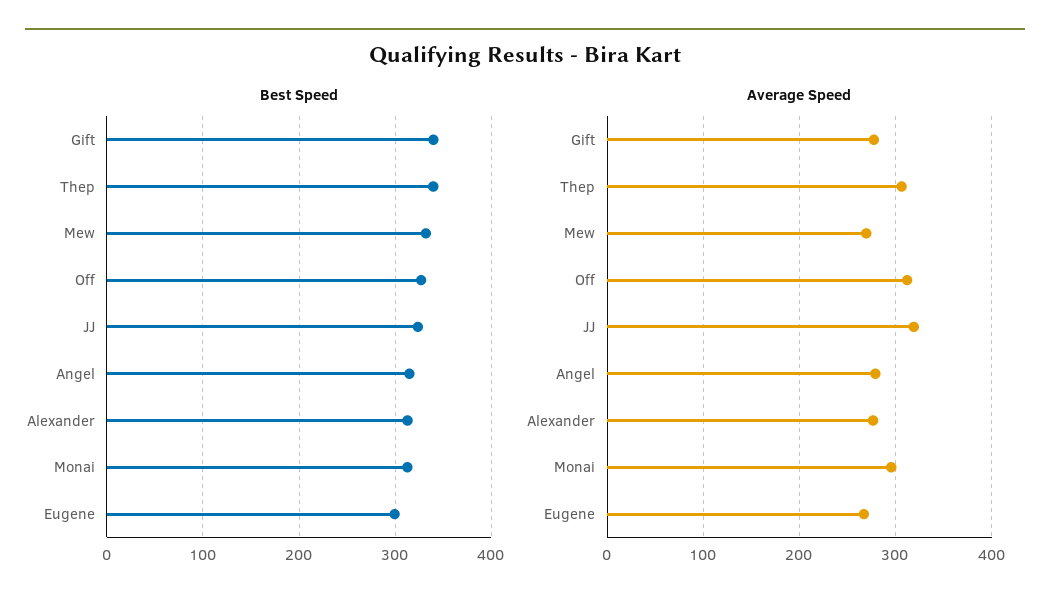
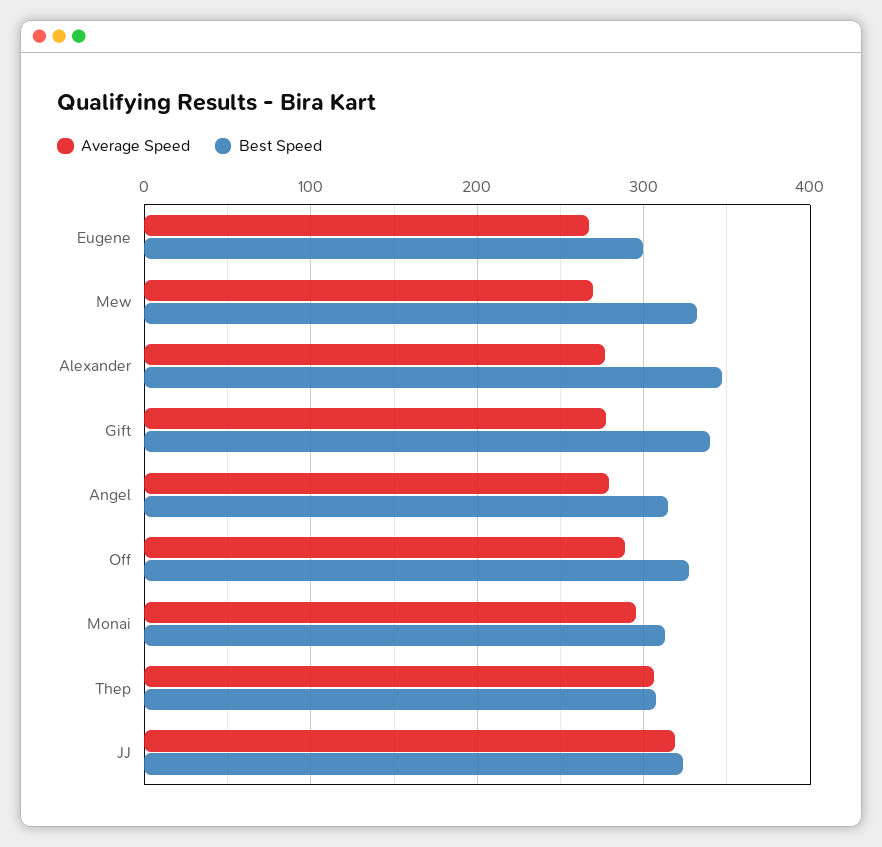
Best Speed, Thep: 340 -> 310
Best Speed, Alexander: 310 -> 350
Average Speed, Off: 310 -> 290

